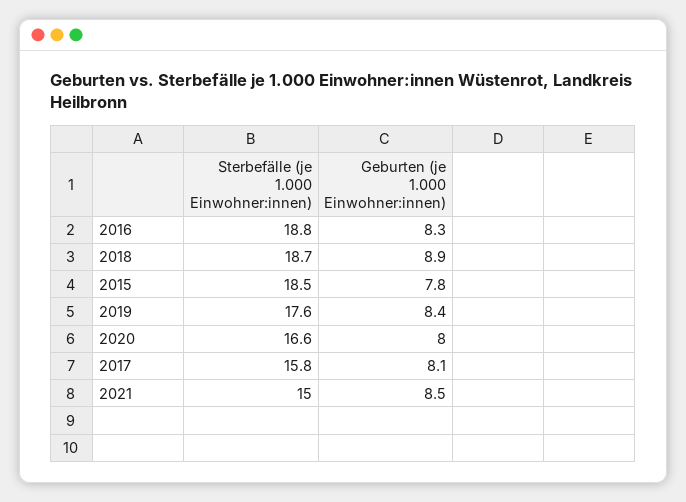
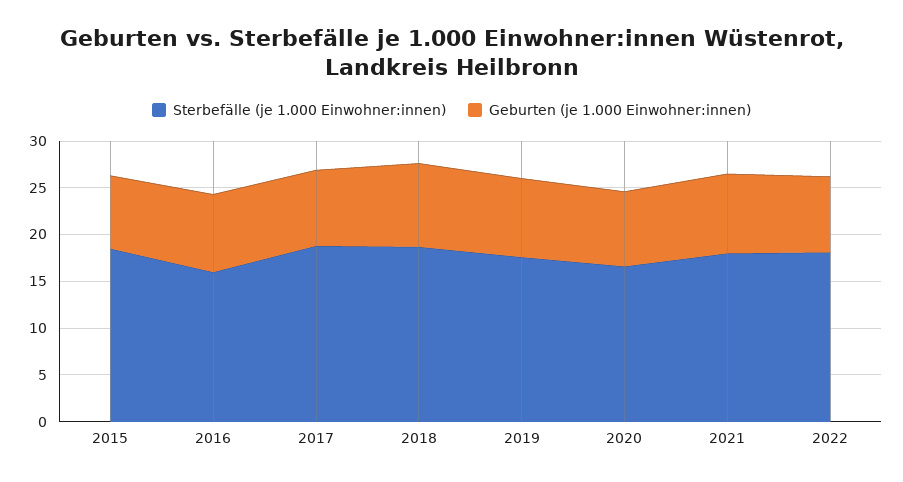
Sterbefälle (je 1.000 Einwohner:innen), 2016: 18.8 -> 16
Sterbefälle (je 1.000 Einwohner:innen), 2017: 15.8 -> 19
Sterbefälle (je 1.000 Einwohner:innen), 2021: 15 -> 18
Sterbefälle (je 1.000 Einwohner:innen), 2022: none -> 18
Geburten (je 1.000 Einwohner:innen), 2022: none -> 8

